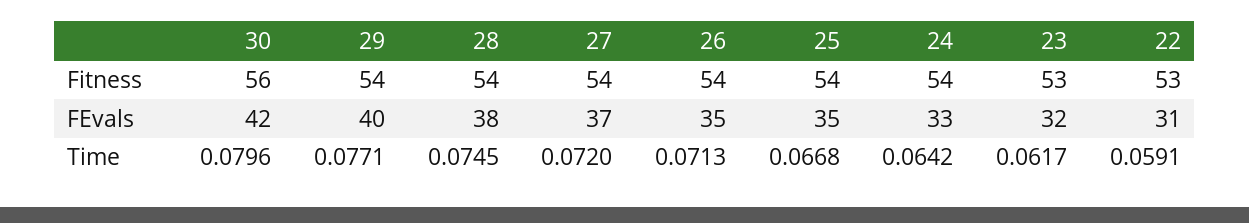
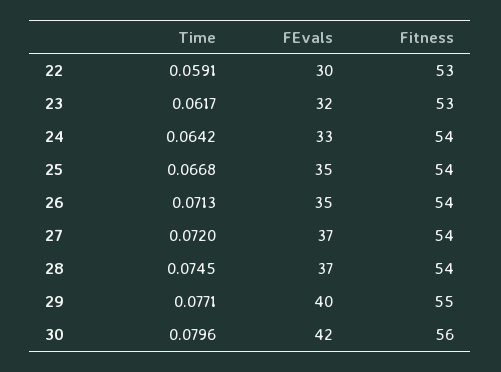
29, Fitness: 54 -> 55
28, FEvals: 38 -> 37
22, FEvals: 31 -> 30

